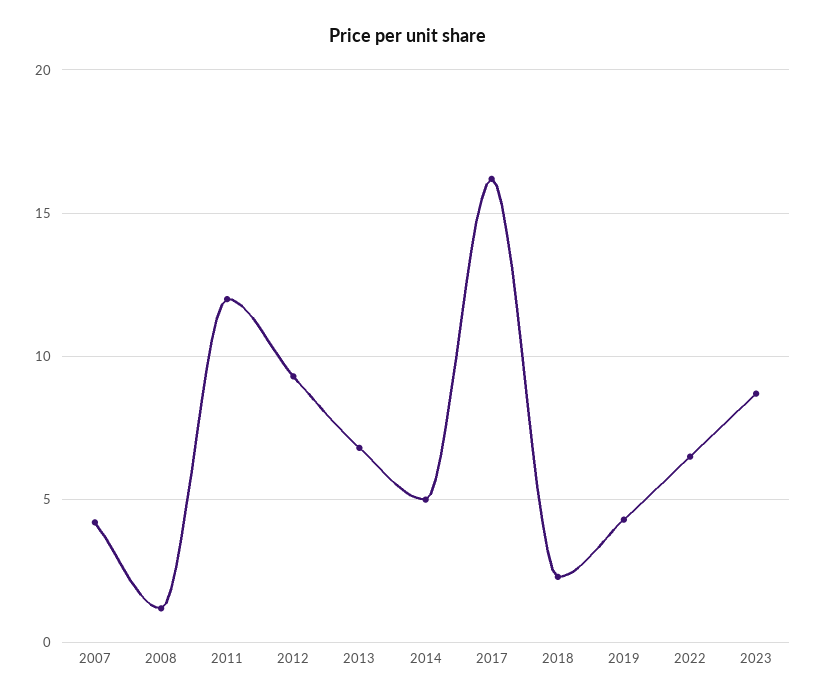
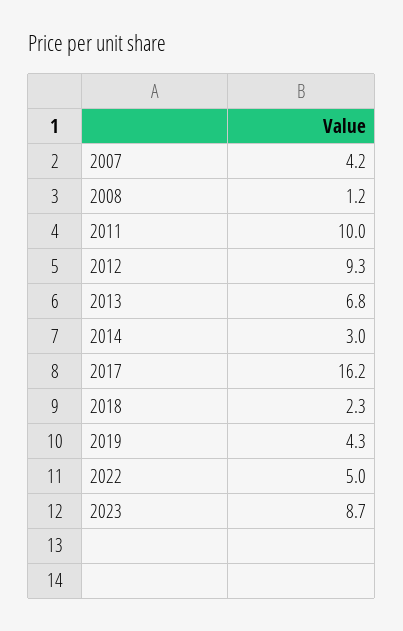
2011: 12 -> 10
2014: 5 -> 3
2022: 6.5 -> 5

